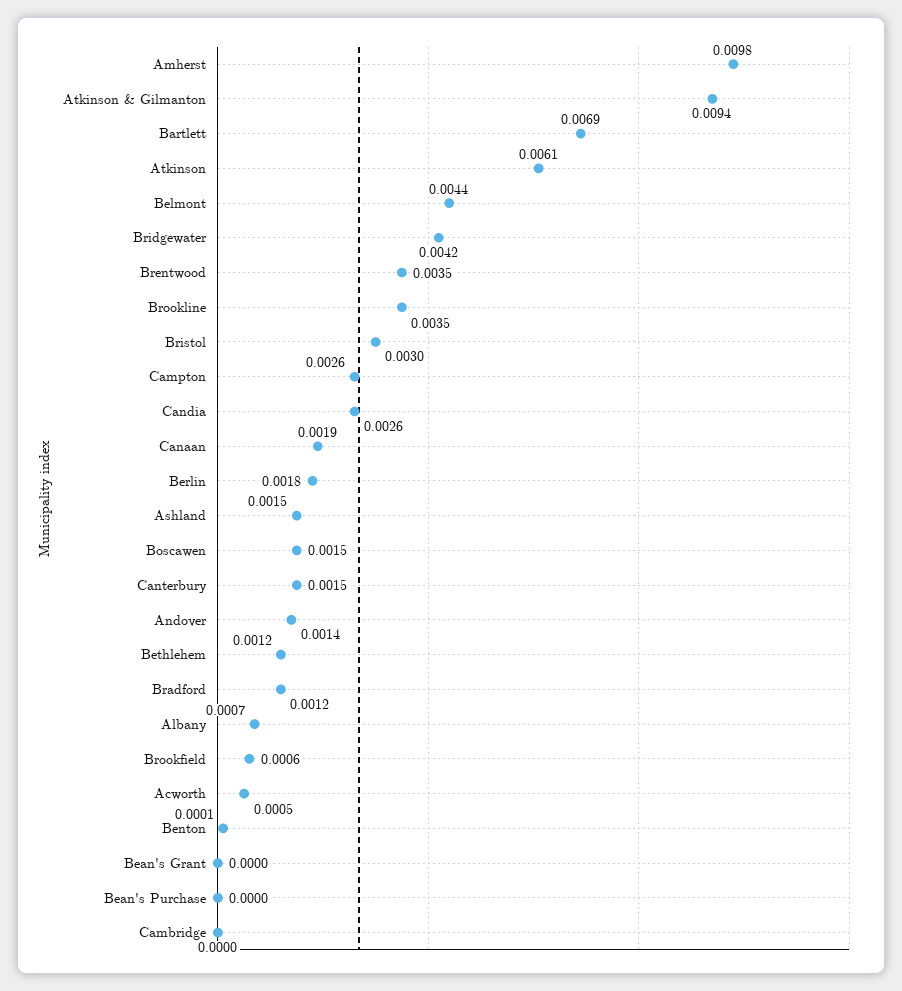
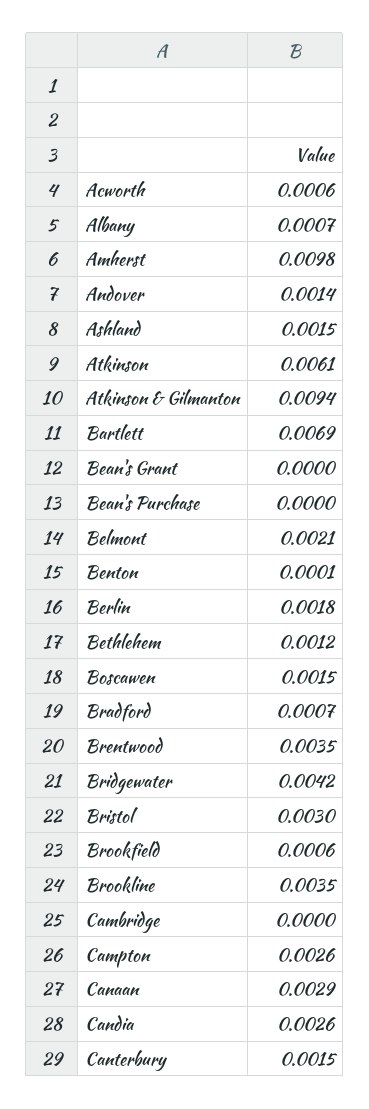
Belmont: 0.0044 -> 0.0021
Canaan: 0.0019 -> 0.0029
Bradford: 0.0012 -> 0.0007
Acworth: 0.0005 -> 0.0006

